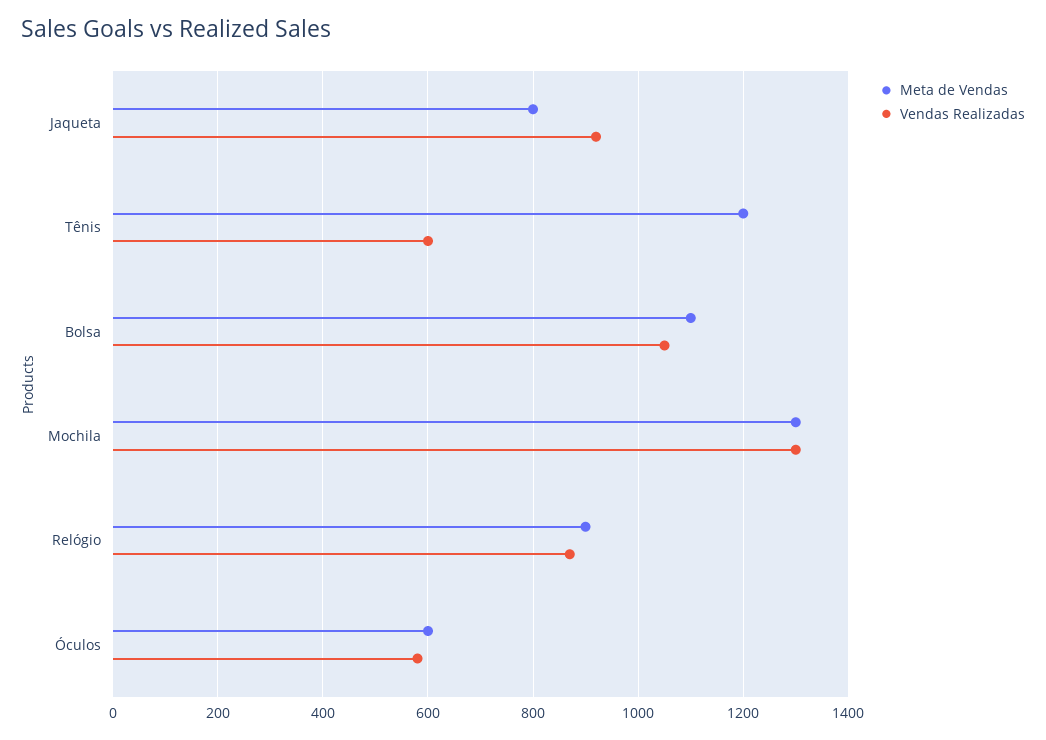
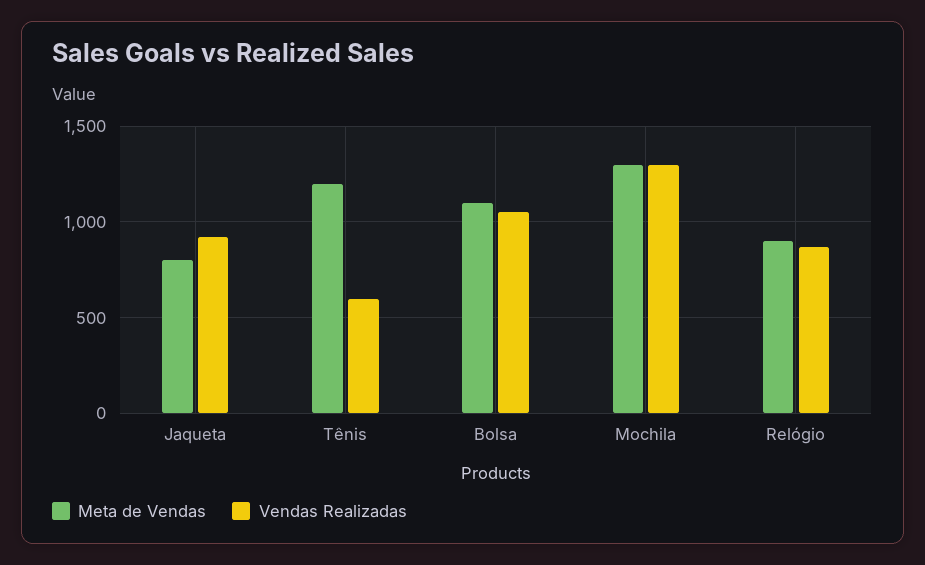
Meta de Vendas, Óculos: 600 -> none
Vendas Realizadas, Óculos: 580 -> none

